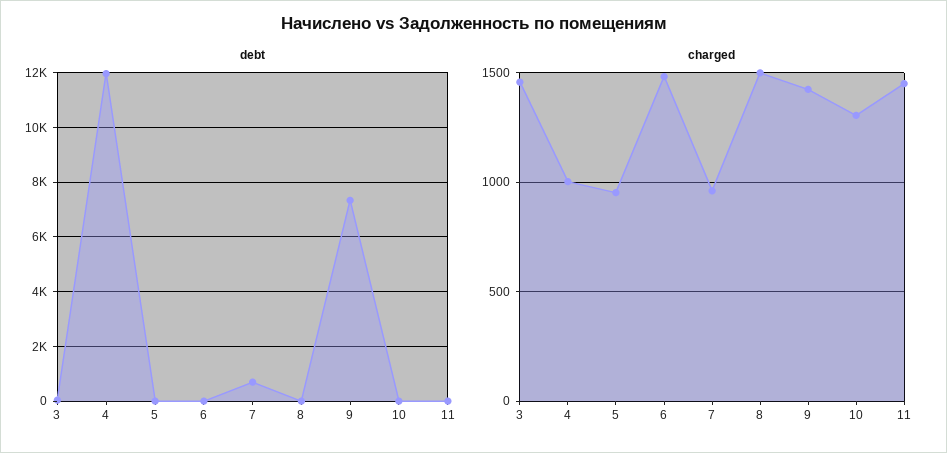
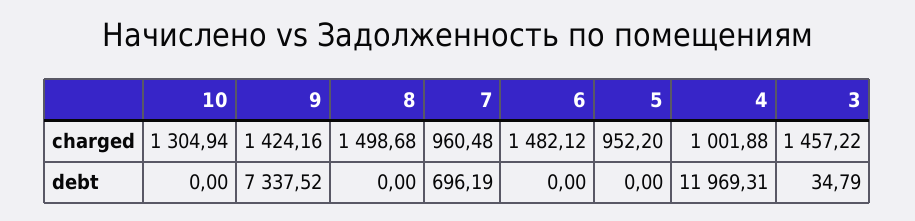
debt, 11: 0 -> none
charged, 11: 1450 -> none

